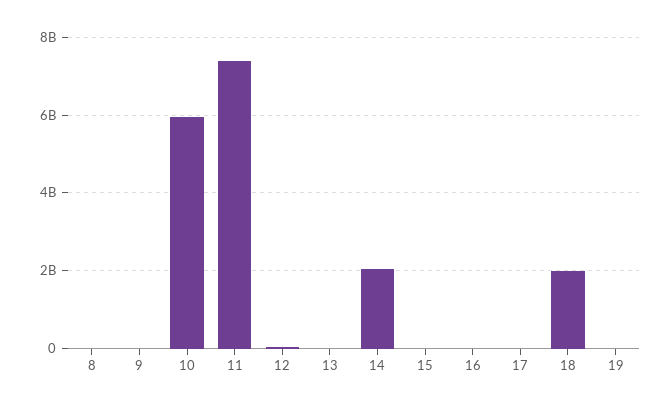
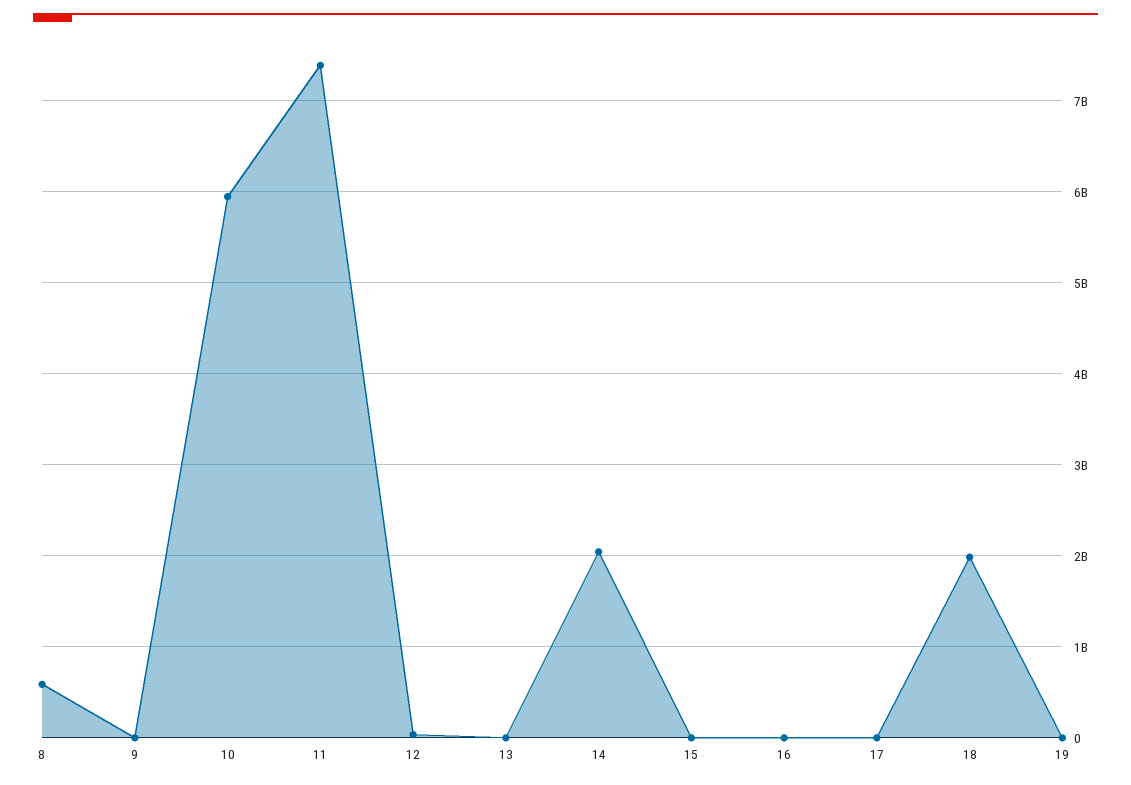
8: 0 -> 600000000

